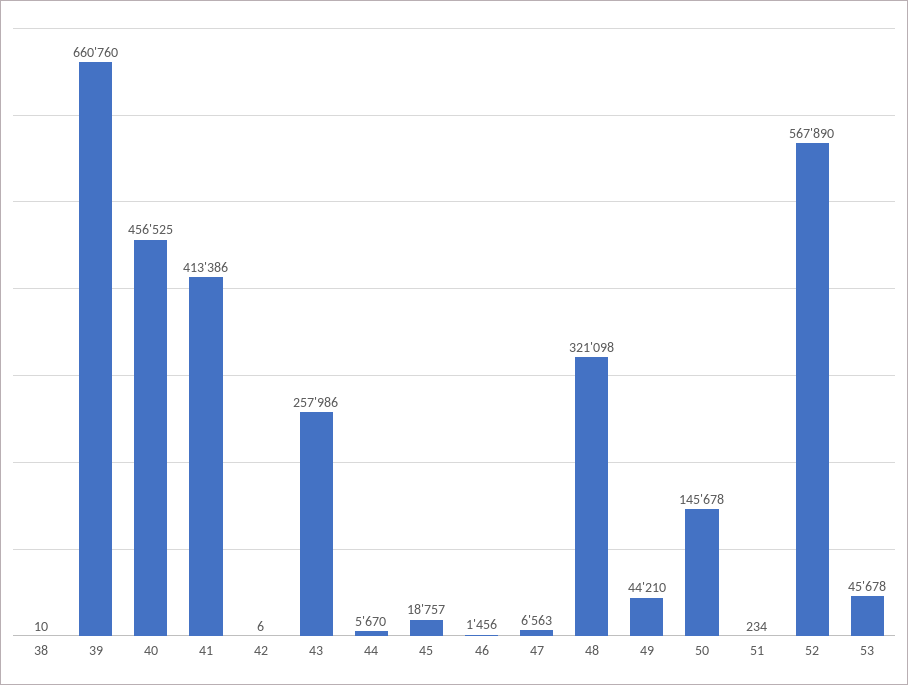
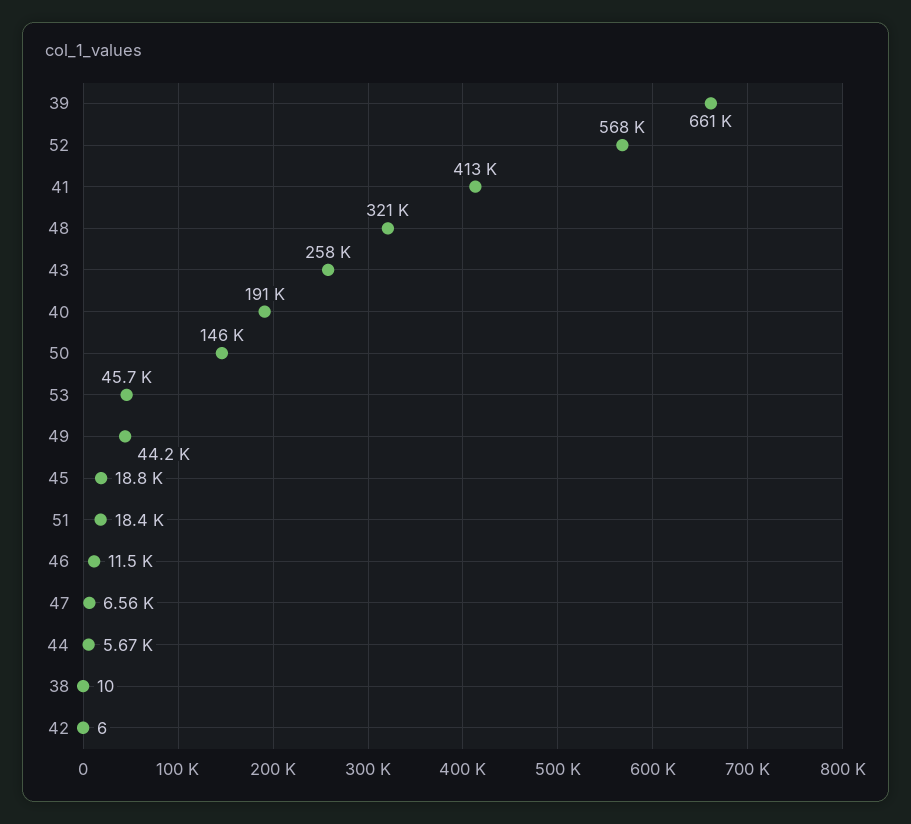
40: 456525 -> 191000
46: 1456 -> 11500
51: 234 -> 18400

